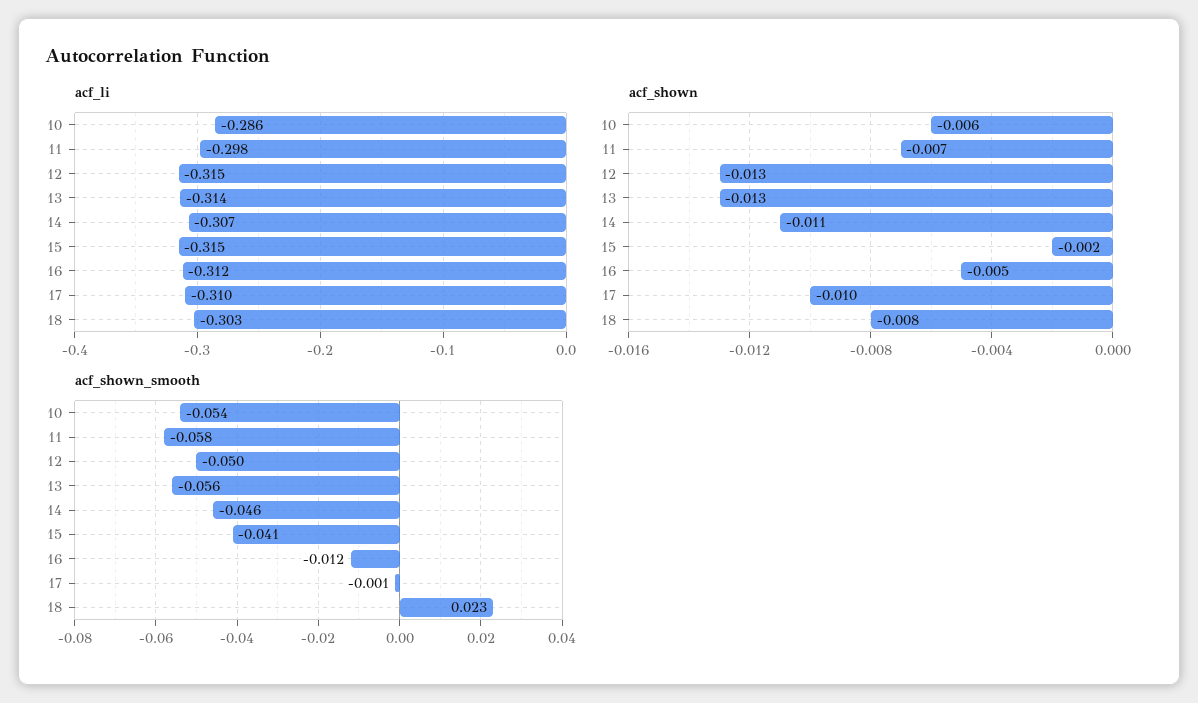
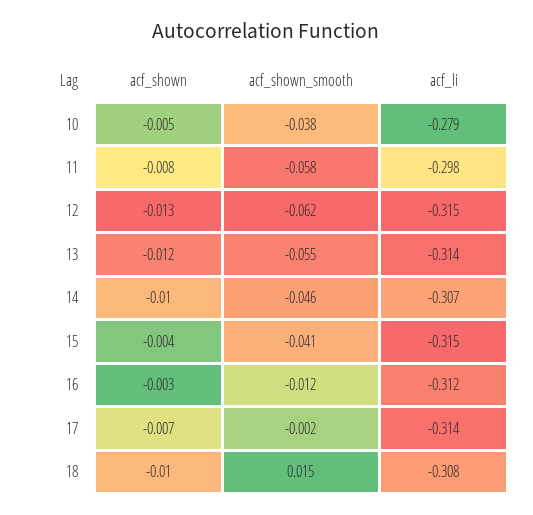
acf_li, 10: -0.286 -> -0.279
acf_li, 17: -0.31 -> -0.314
acf_li, 18: -0.303 -> -0.308
acf_shown, 10: -0.006 -> -0.005
acf_shown, 11: -0.007 -> -0.008
acf_shown, 13: -0.013 -> -0.012
acf_shown, 14: -0.011 -> -0.01
acf_shown, 15: -0.002 -> -0.004
acf_shown, 16: -0.005 -> -0.003
acf_shown, 17: -0.01 -> -0.007
acf_shown, 18: -0.008 -> -0.01
acf_shown_smooth, 10: -0.054 -> -0.038
acf_shown_smooth, 12: -0.05 -> -0.062
acf_shown_smooth, 13: -0.056 -> -0.055
acf_shown_smooth, 17: -0.001 -> -0.002
acf_shown_smooth, 18: 0.023 -> 0.015

